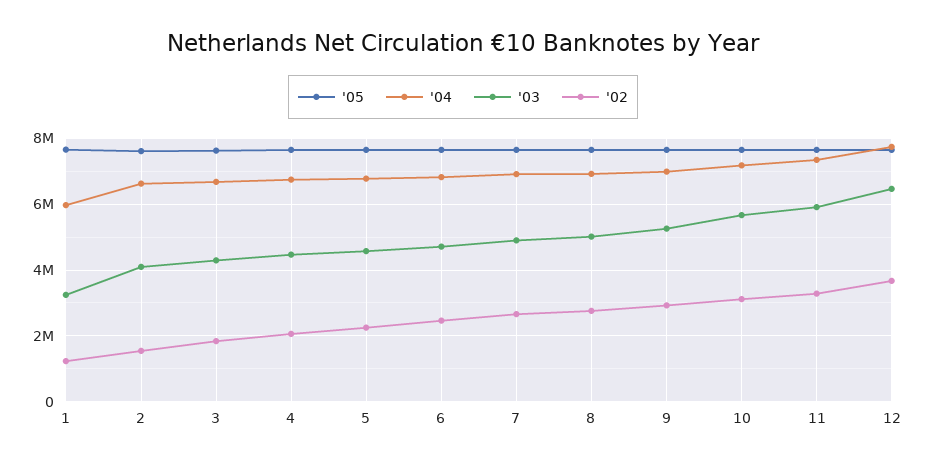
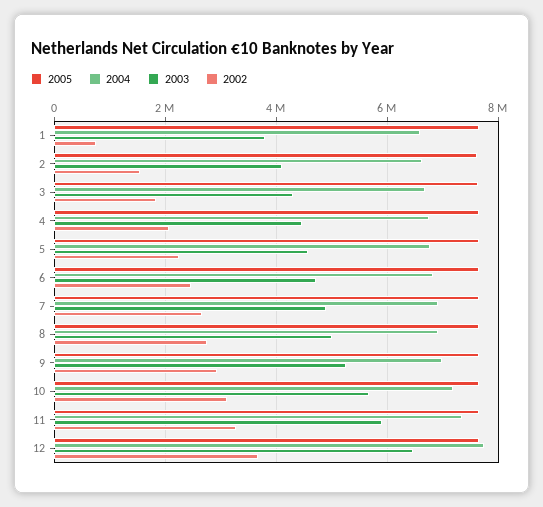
'04, 1: 6000000 -> 6600000
'03, 1: 3200000 -> 3800000
'02, 1: 1200000 -> 800000

